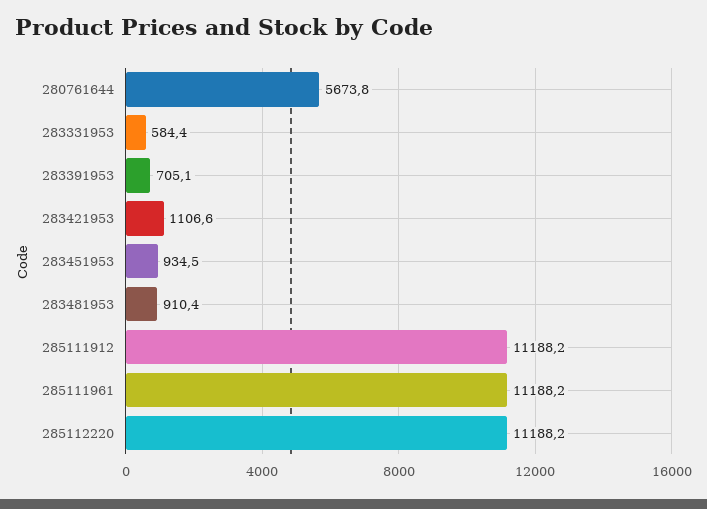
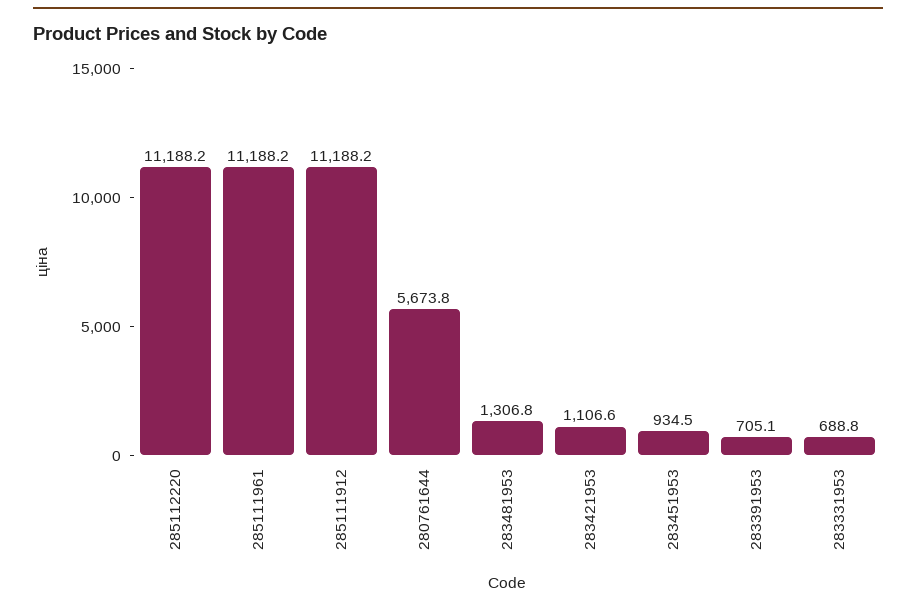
283331953: 584.4 -> 688.8
283481953: 910.4 -> 1306.8

